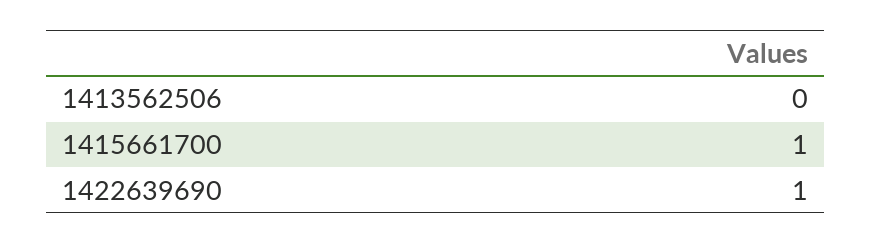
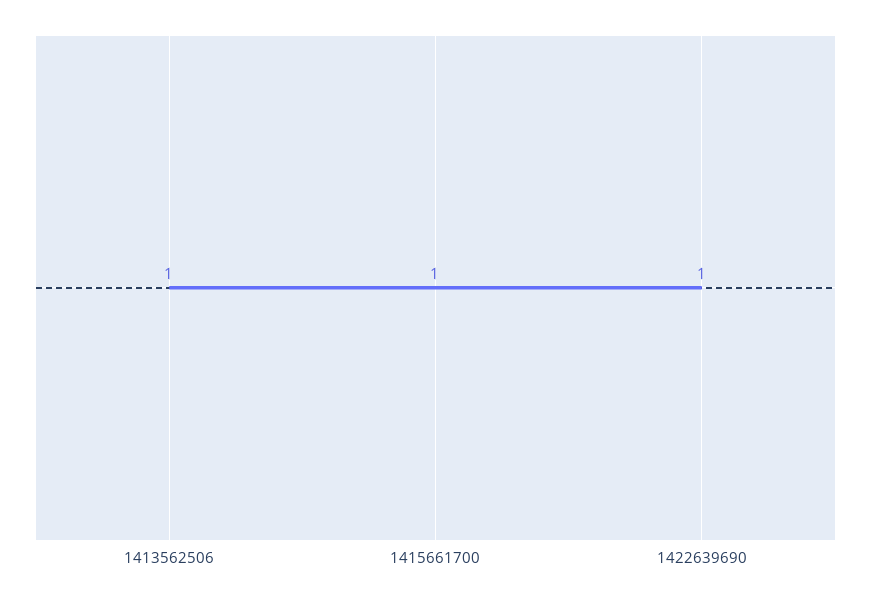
1413562506: 0 -> 1

